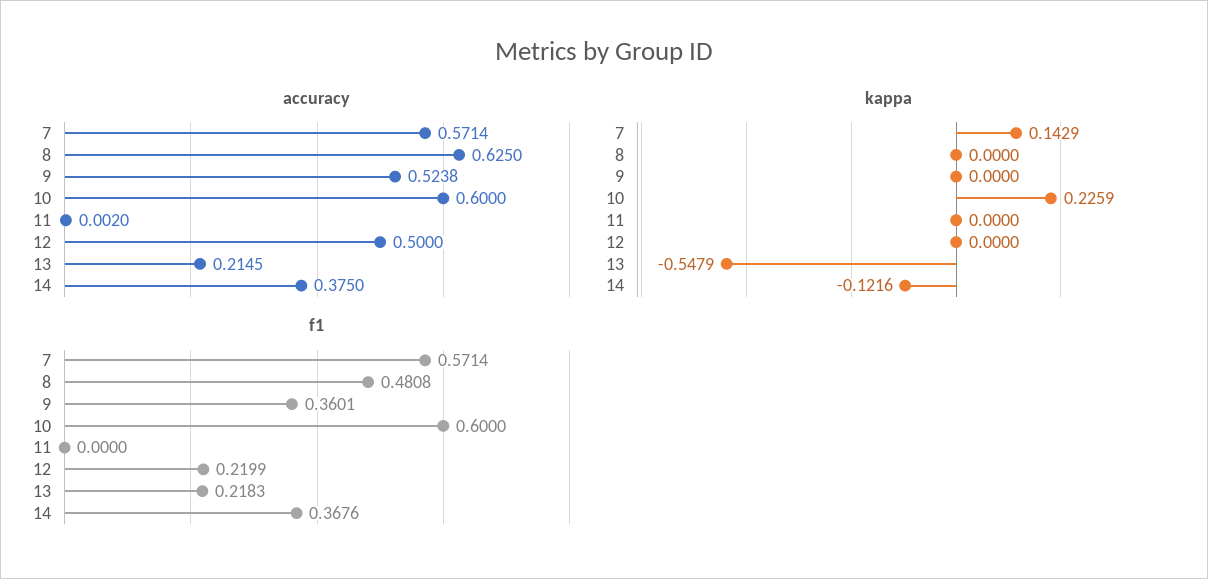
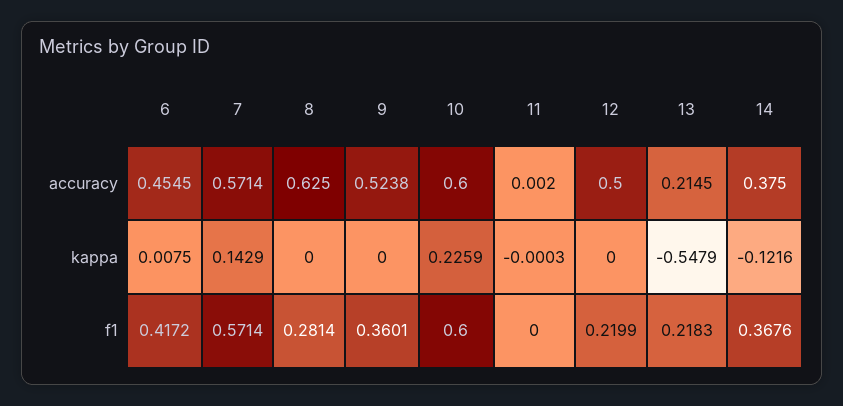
kappa, 11: 0 -> -0.0003
f1, 8: 0.4808 -> 0.2814
accuracy, 6: none -> 0.4545
kappa, 6: none -> 0.0075
f1, 6: none -> 0.4172

